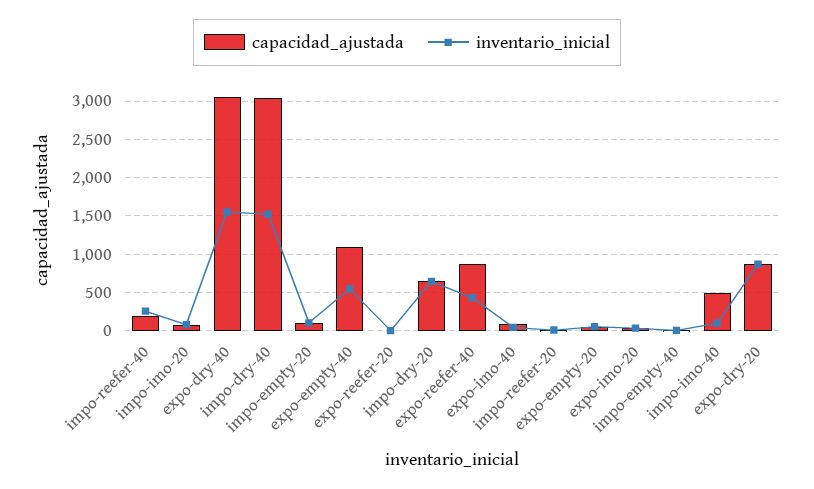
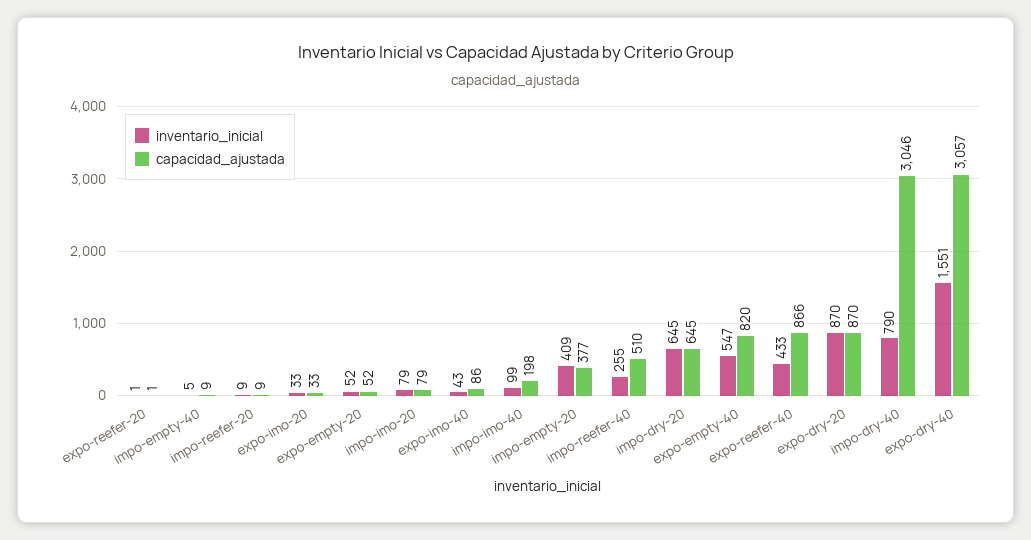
capacidad_ajustada, impo-reefer-40: 200 -> 510
inventario_inicial, impo-dry-40: 1500 -> 790
capacidad_ajustada, impo-empty-20: 100 -> 377
inventario_inicial, impo-empty-20: 100 -> 409
capacidad_ajustada, expo-empty-40: 1100 -> 820
capacidad_ajustada, impo-imo-40: 500 -> 198

